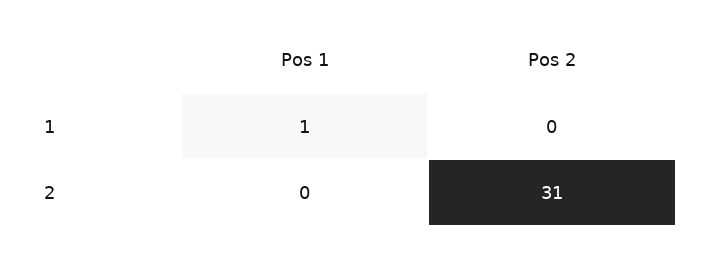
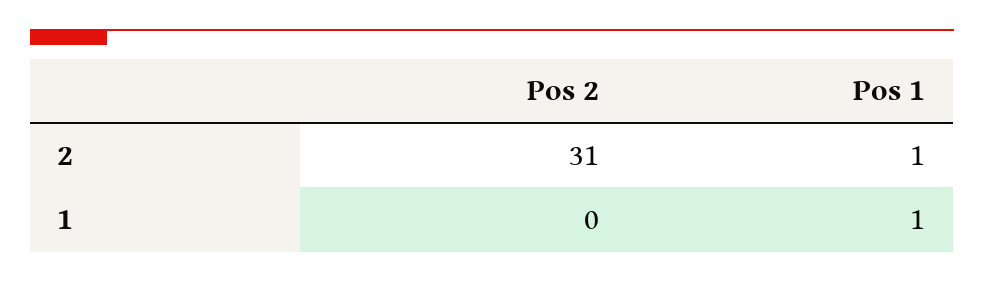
Pos 1, 2: 0 -> 1

